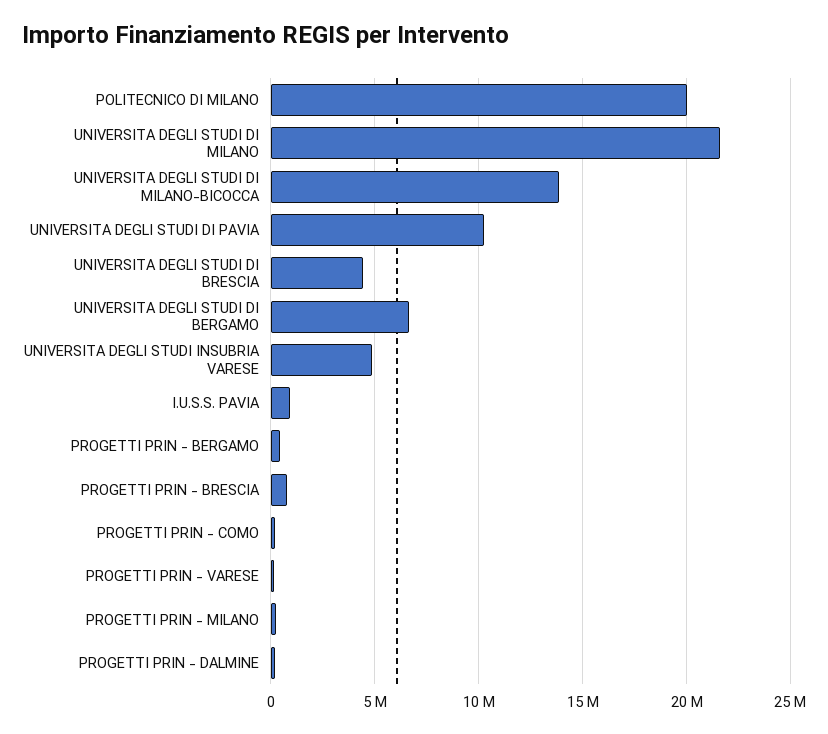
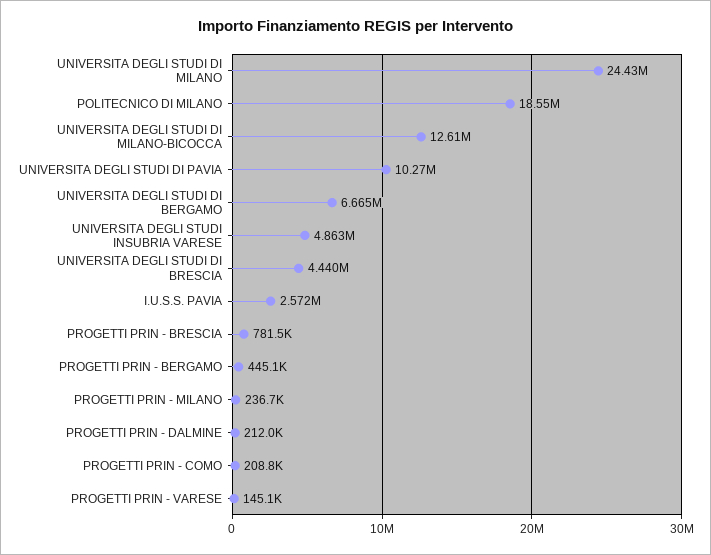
POLITECNICO DI MILANO: 20000000 -> 18550000
UNIVERSITA DEGLI STUDI DI MILANO: 21500000 -> 24430000
UNIVERSITA DEGLI STUDI DI MILANO-BICOCCA: 14000000 -> 12610000
I.U.S.S. PAVIA: 1000000 -> 2572000

